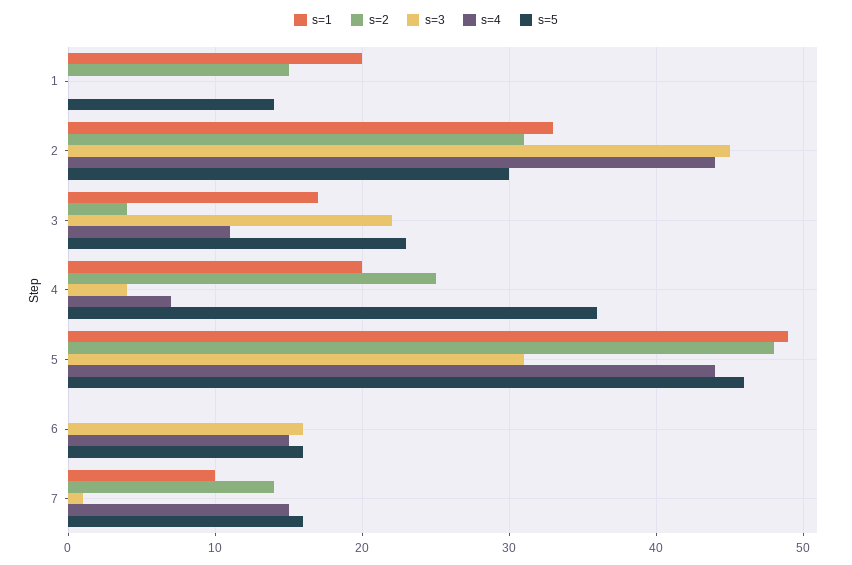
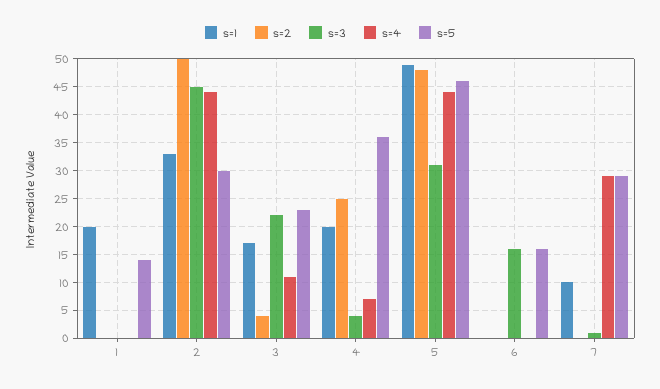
s=2, 1: 15 -> 0
s=2, 2: 31 -> 50
s=4, 6: 15 -> 0
s=2, 7: 14 -> 0
s=4, 7: 15 -> 30
s=5, 7: 16 -> 30

